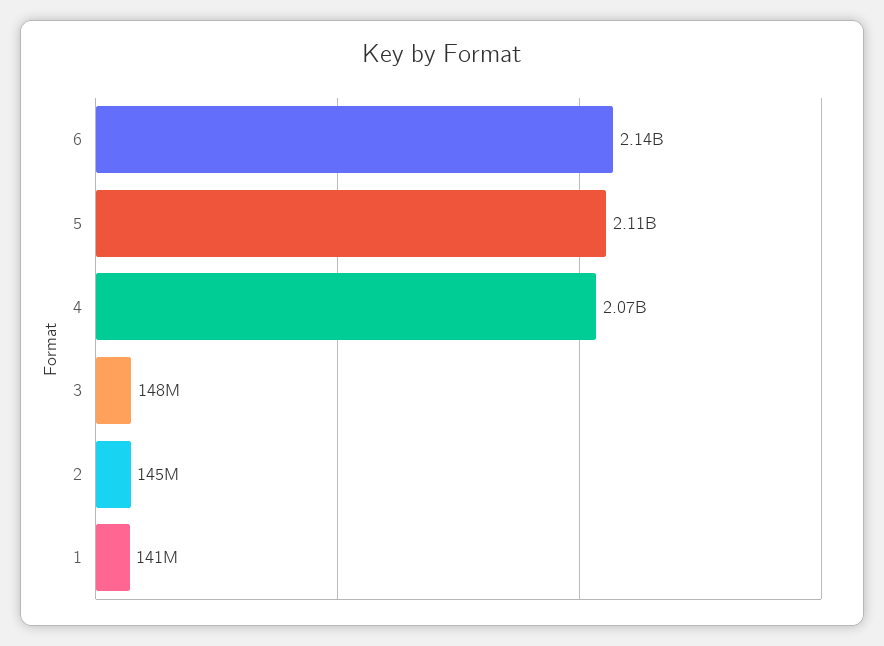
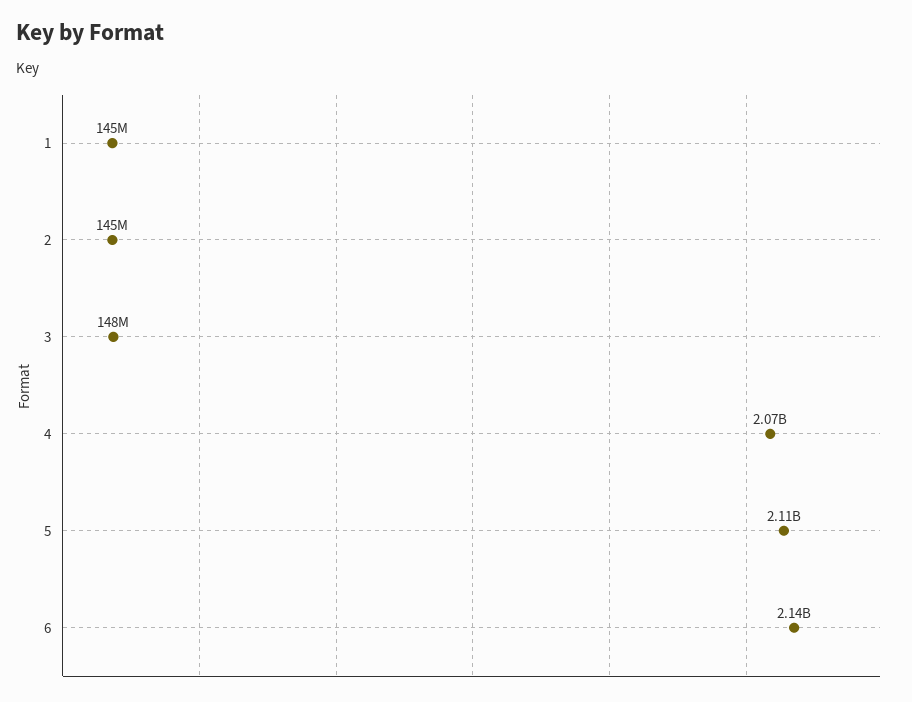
1: 141000000 -> 145000000

